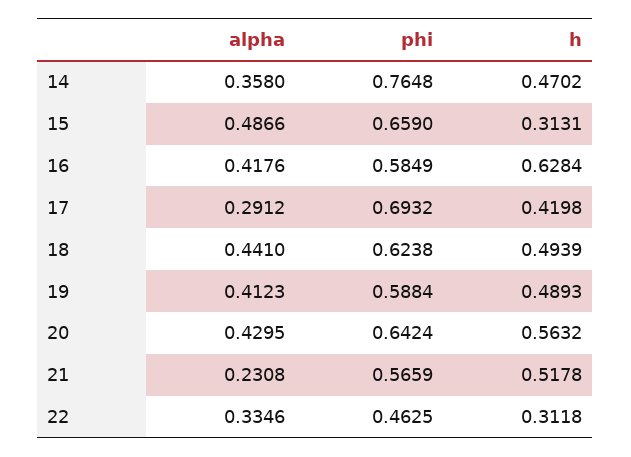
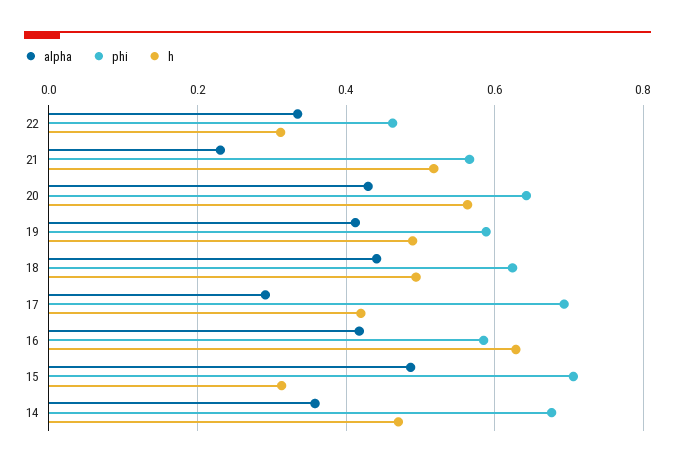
phi, 14: 0.7648 -> 0.68
phi, 15: 0.659 -> 0.7

